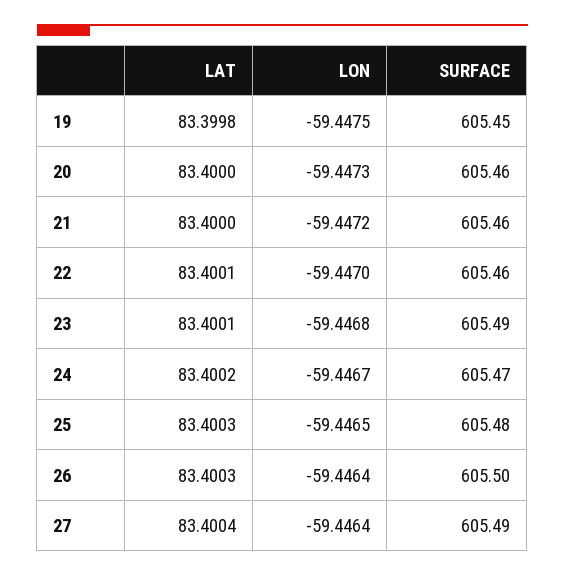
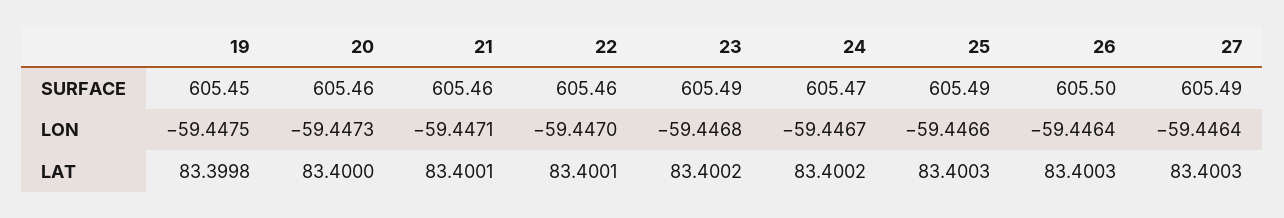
LAT, 21: 83.4 -> 83.4001
LON, 21: -59.4472 -> -59.4471
LAT, 23: 83.4001 -> 83.4002
LON, 25: -59.4465 -> -59.4466
SURFACE, 25: 605.48 -> 605.49
LAT, 27: 83.4004 -> 83.4003

